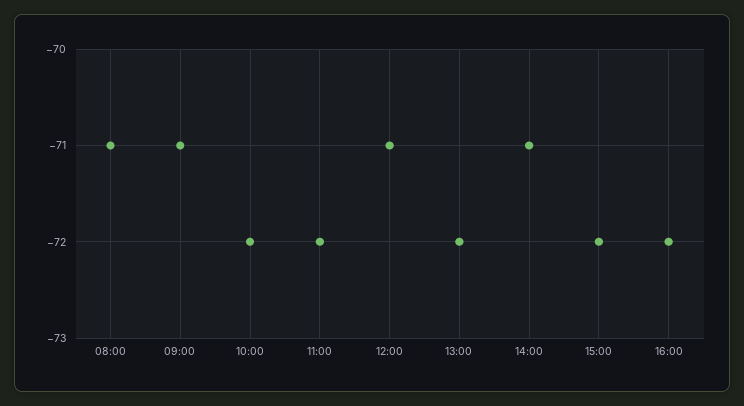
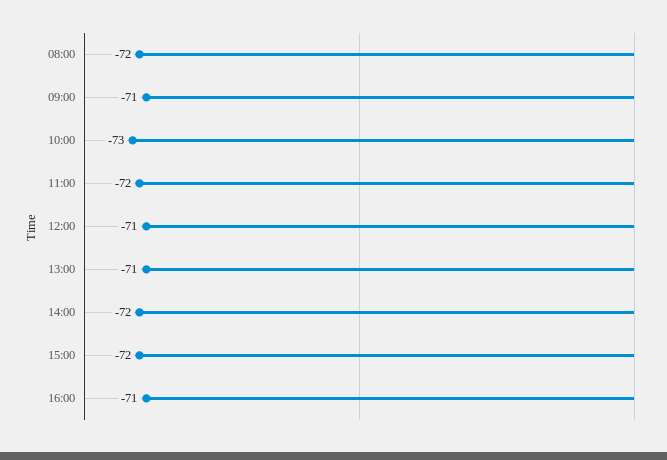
08:00: -71 -> -72
10:00: -72 -> -73
13:00: -72 -> -71
14:00: -71 -> -72
16:00: -72 -> -71

